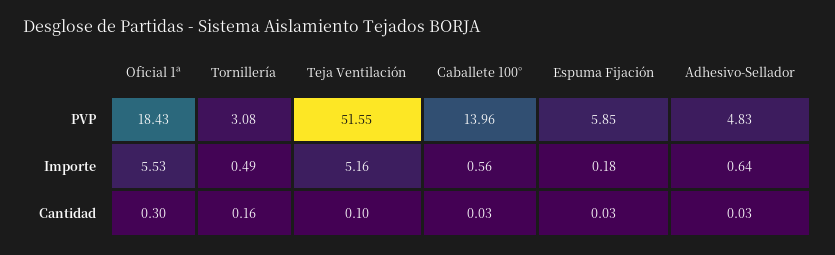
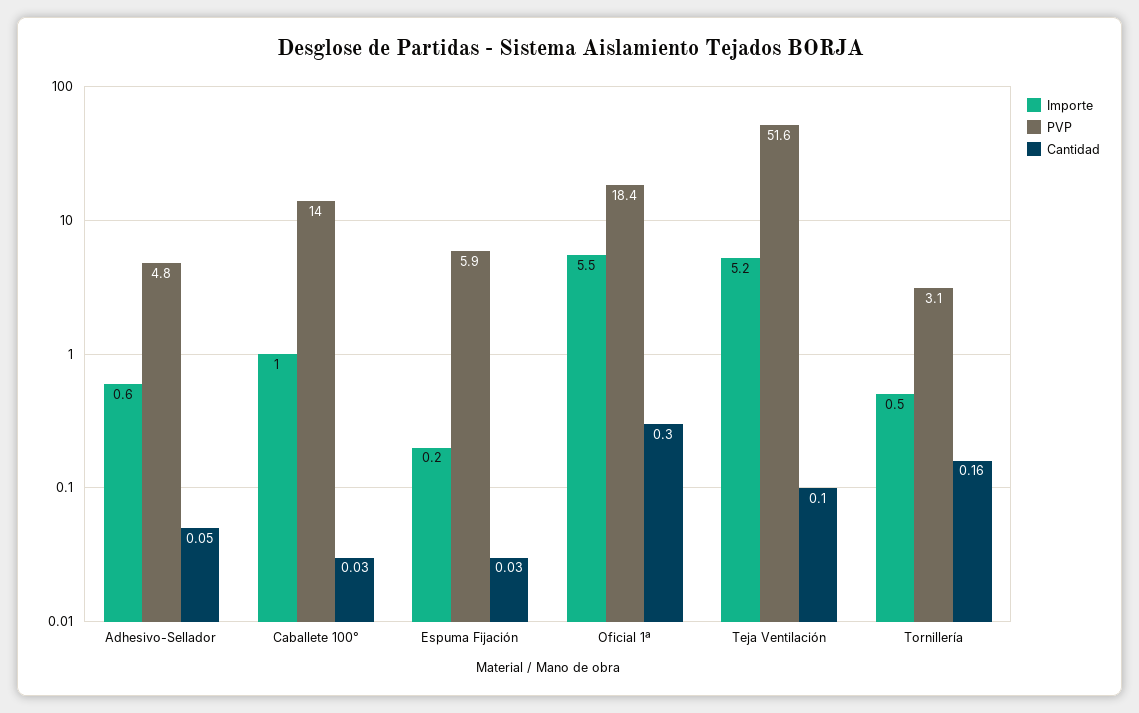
Importe, Caballete 100°: 0.56 -> 1
Cantidad, Adhesivo-Sellador: 0.03 -> 0.05

